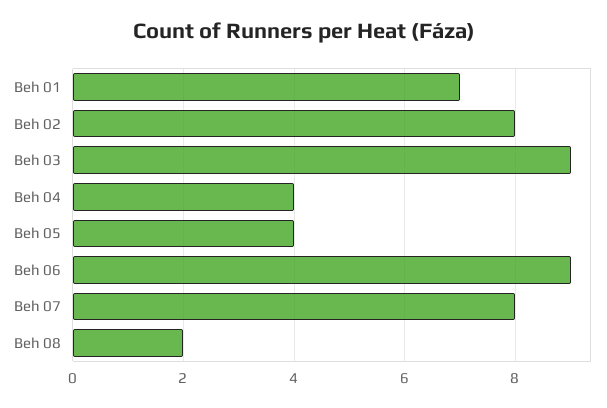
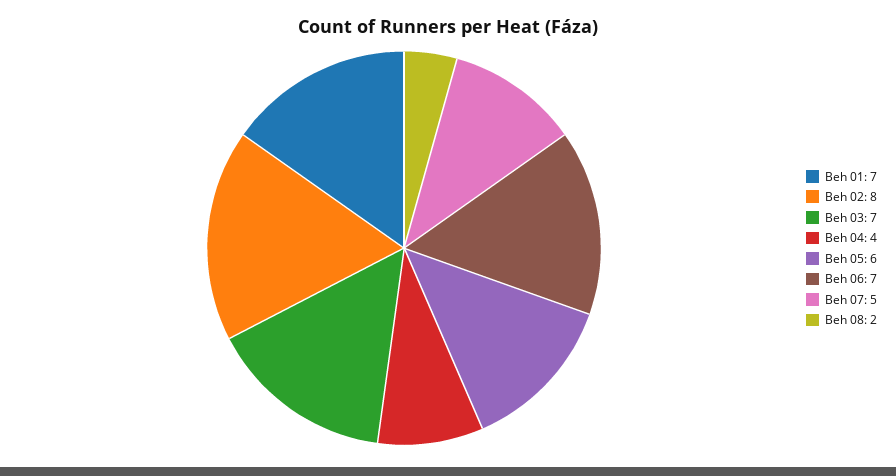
Beh 03: 9 -> 7
Beh 05: 4 -> 6
Beh 06: 9 -> 7
Beh 07: 8 -> 5

